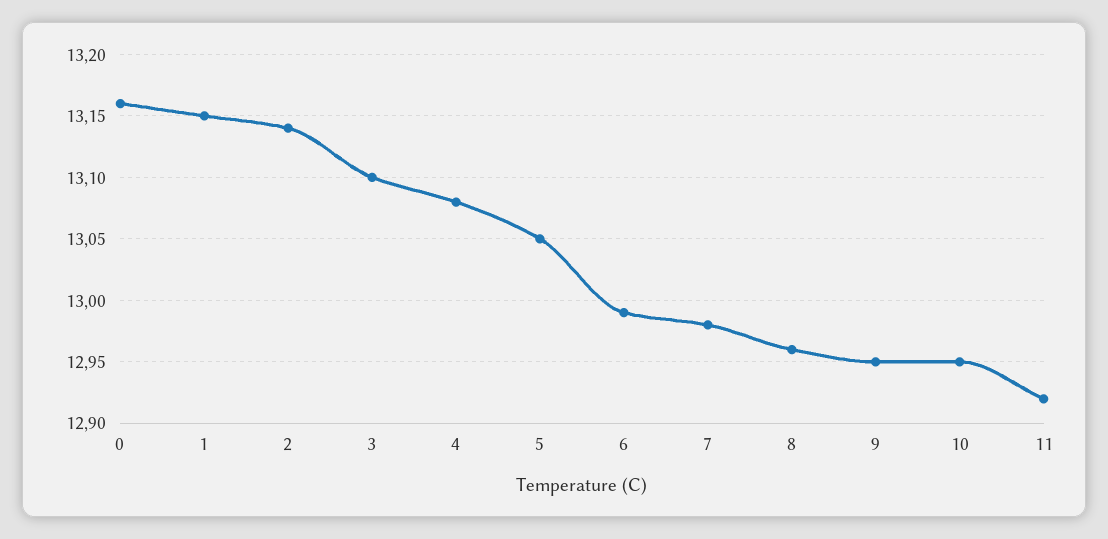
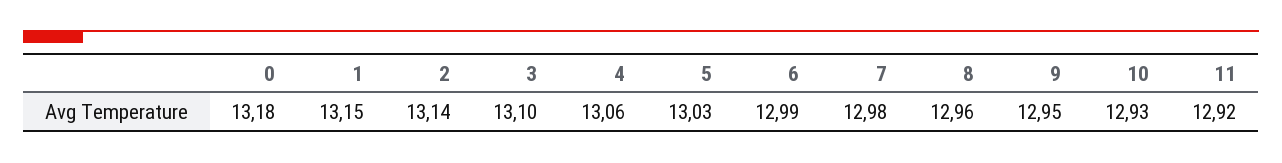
0: 13.16 -> 13.18
4: 13.08 -> 13.06
5: 13.05 -> 13.03
10: 12.95 -> 12.93

